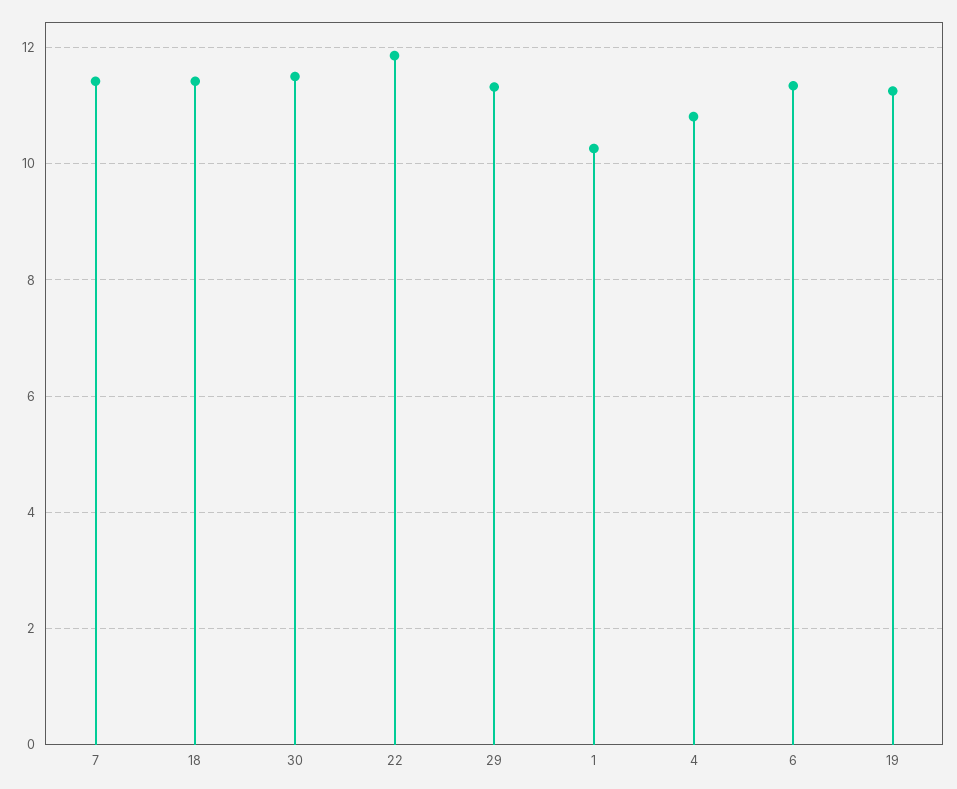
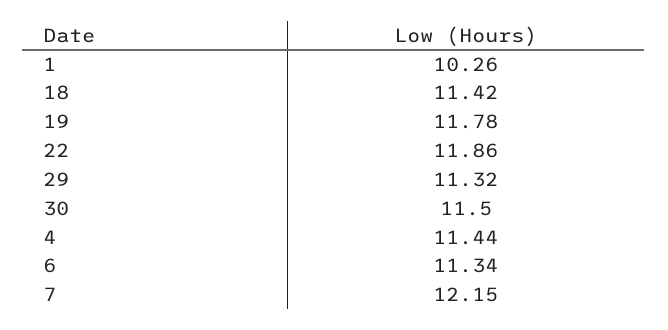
7: 11.4 -> 12.15
4: 10.8 -> 11.44
19: 11.2 -> 11.78

